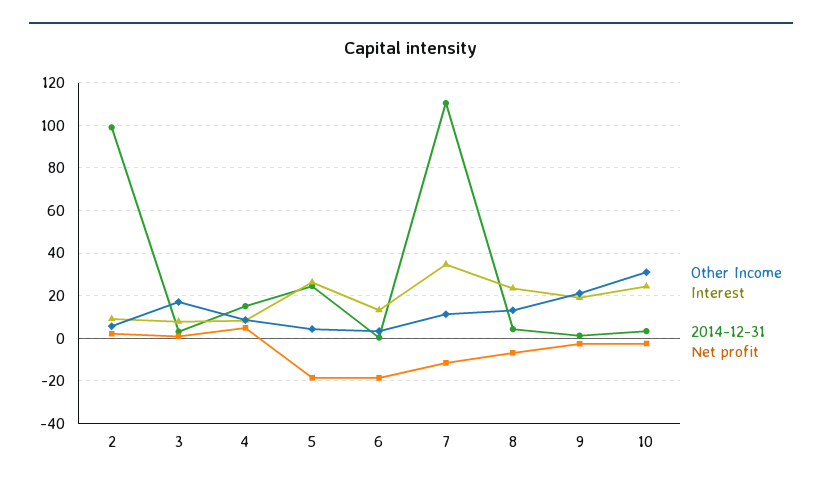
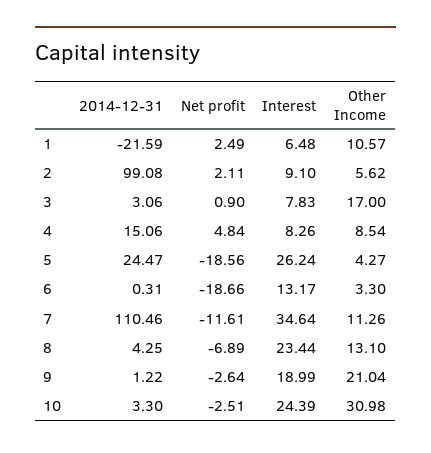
2014-12-31, 1: none -> -21.59
Net profit, 1: none -> 2.49
Interest, 1: none -> 6.48
Other Income, 1: none -> 10.57

